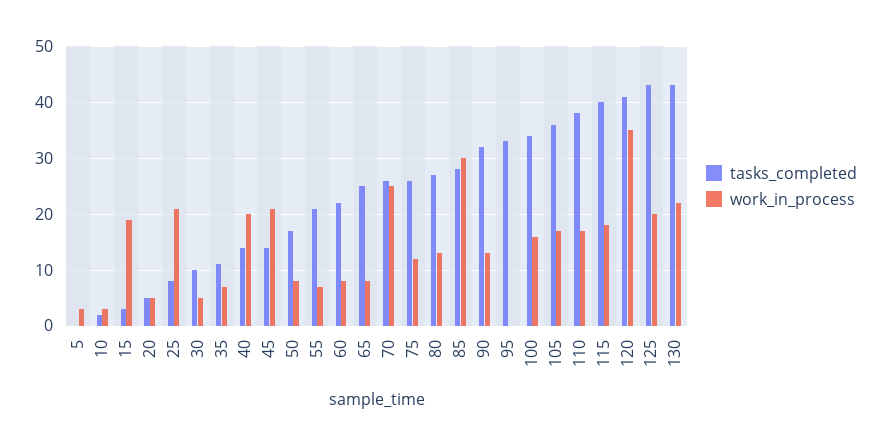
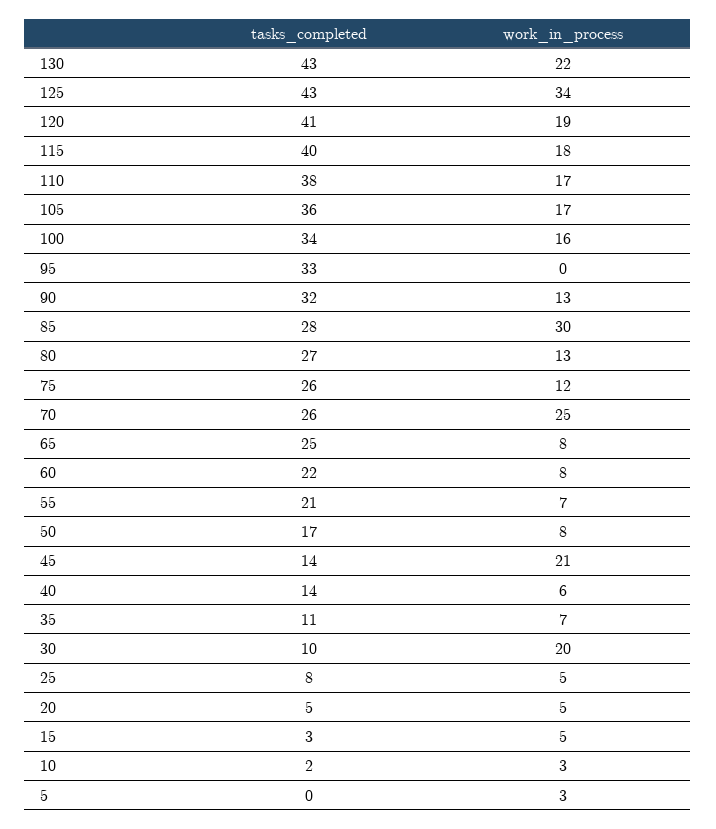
work_in_process, 15: 20 -> 5
work_in_process, 25: 20 -> 5
work_in_process, 30: 5 -> 20
work_in_process, 40: 20 -> 6
work_in_process, 120: 35 -> 19
work_in_process, 125: 20 -> 34

